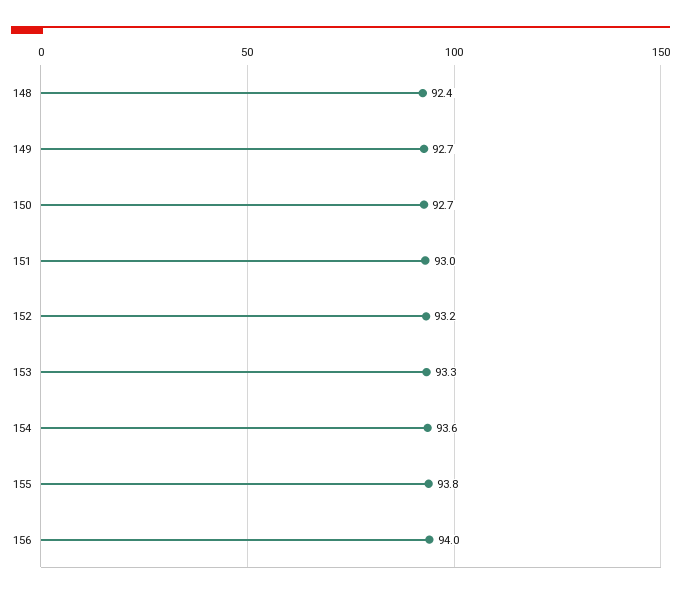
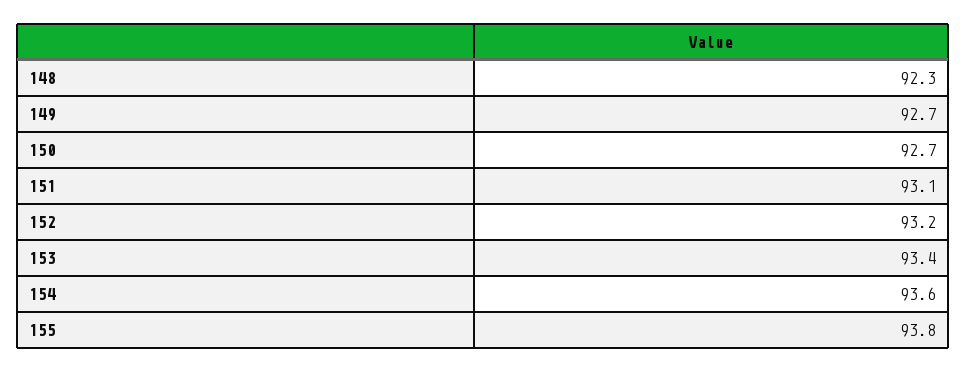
148: 92.4 -> 92.3
151: 93 -> 93.1
153: 93.3 -> 93.4
156: 94 -> none

